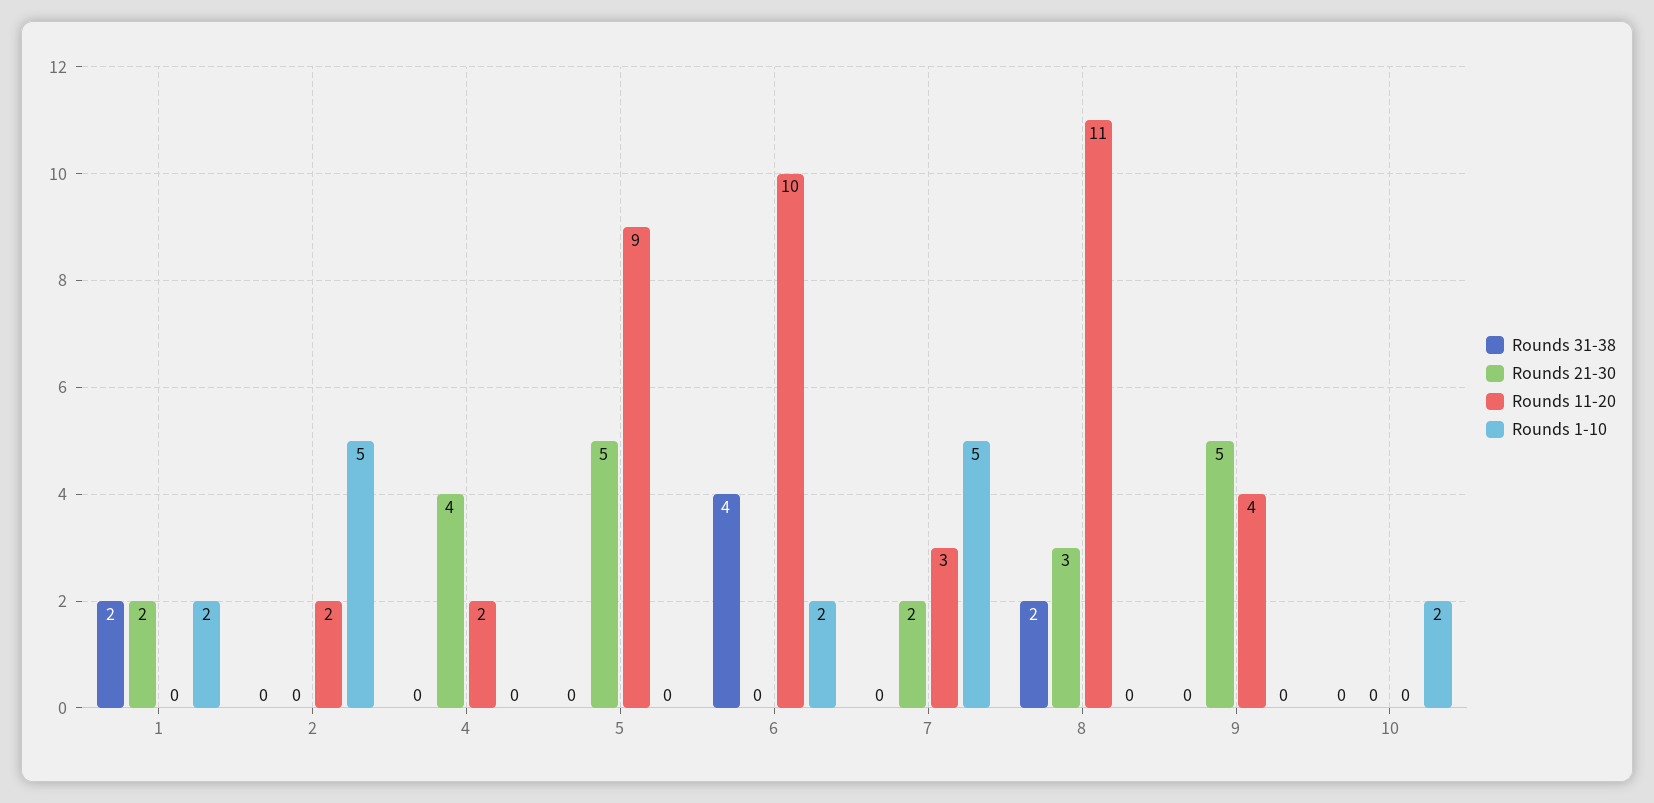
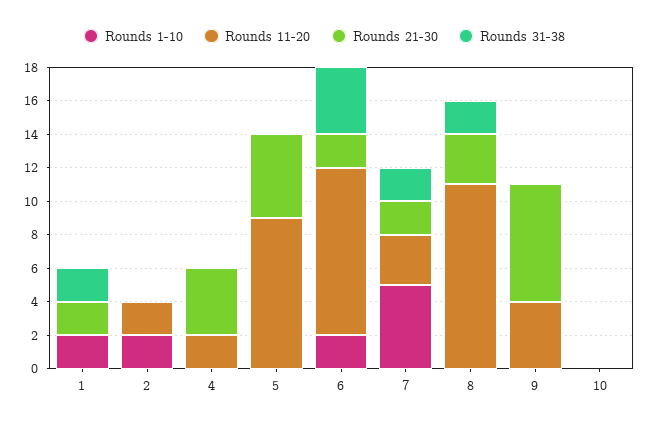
Rounds 1-10, 2: 5 -> 2
Rounds 21-30, 6: 0 -> 2
Rounds 31-38, 7: 0 -> 2
Rounds 21-30, 9: 5 -> 7
Rounds 1-10, 10: 2 -> 0

